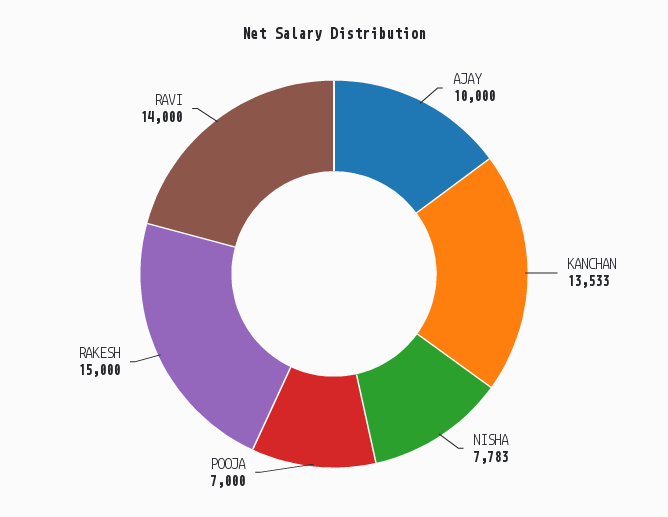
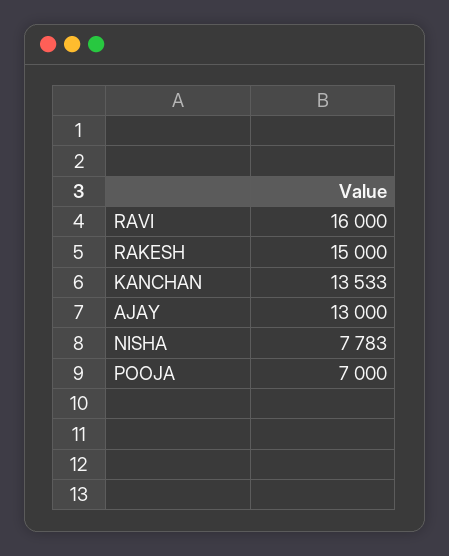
AJAY: 10000 -> 13000
RAVI: 14000 -> 16000

